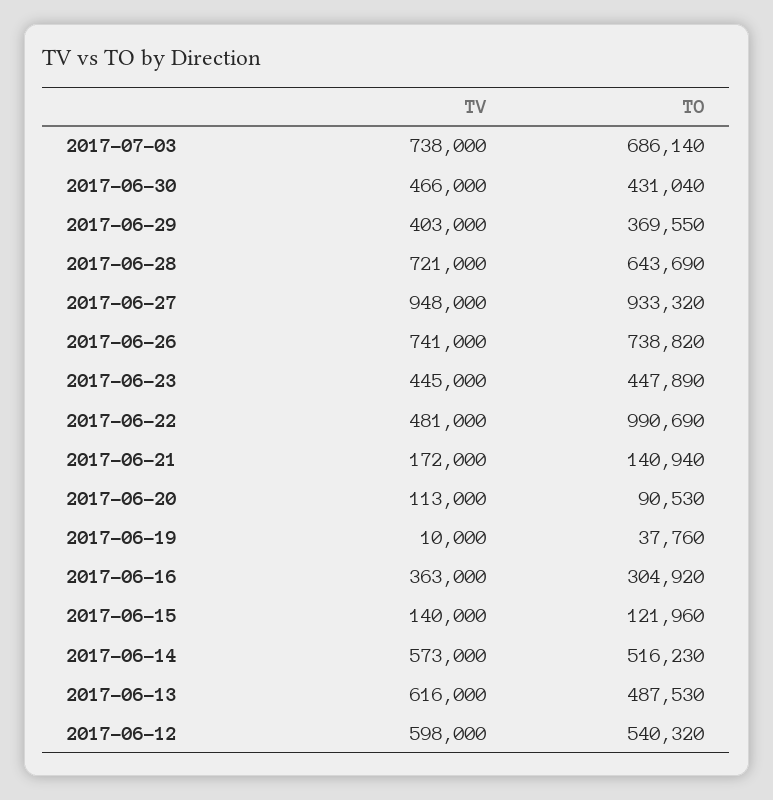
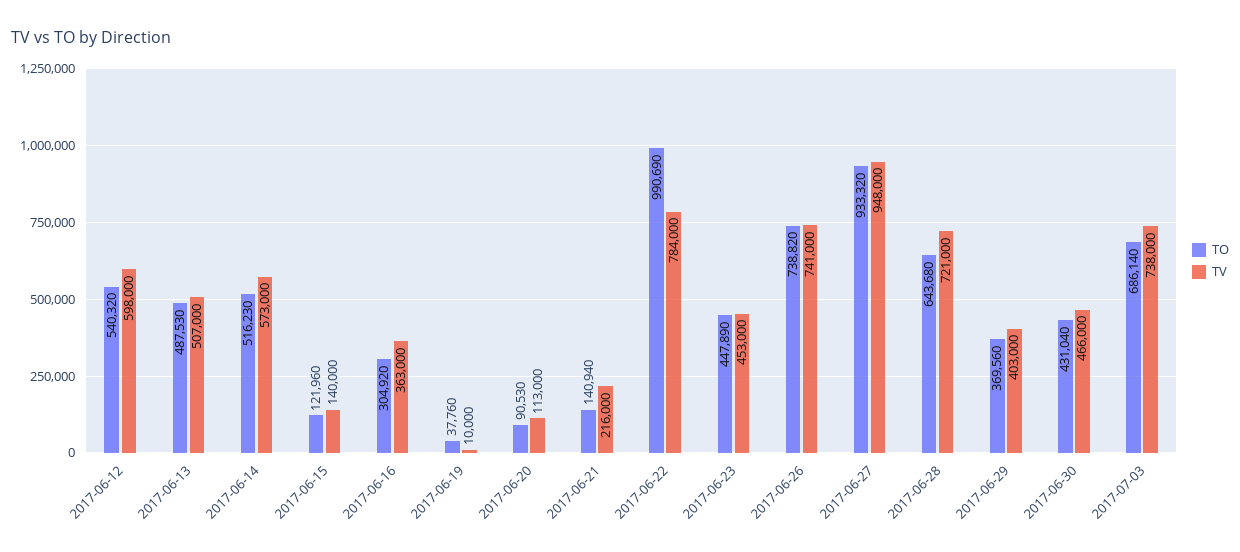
TO, 2017-06-29: 369550 -> 369560
TO, 2017-06-28: 643690 -> 643680
TV, 2017-06-23: 445000 -> 453000
TV, 2017-06-22: 481000 -> 784000
TV, 2017-06-21: 172000 -> 216000
TV, 2017-06-13: 616000 -> 507000

